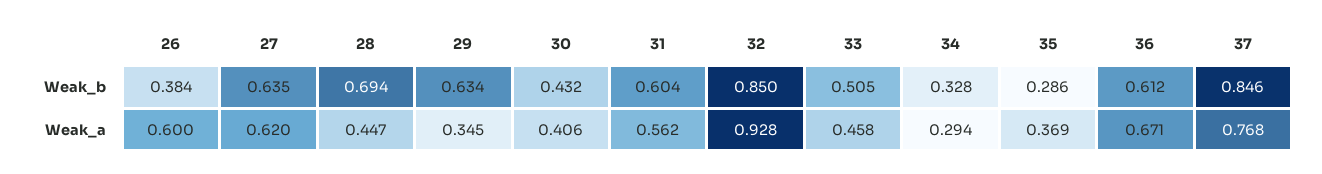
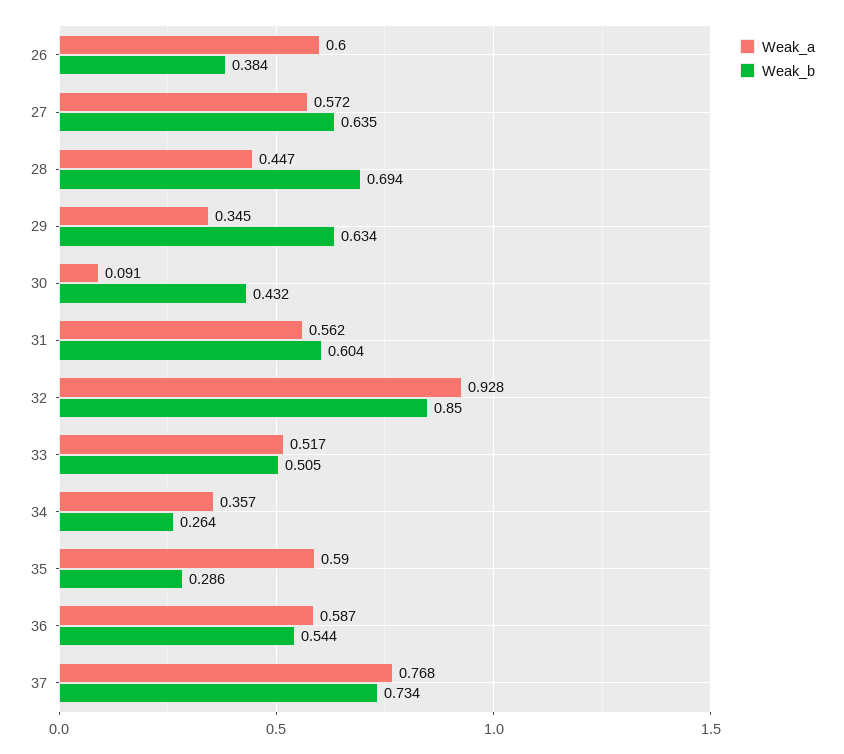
Weak_b, 34: 0.328 -> 0.264
Weak_b, 36: 0.612 -> 0.544
Weak_b, 37: 0.846 -> 0.734
Weak_a, 27: 0.62 -> 0.572
Weak_a, 30: 0.406 -> 0.091
Weak_a, 33: 0.458 -> 0.517
Weak_a, 34: 0.294 -> 0.357
Weak_a, 35: 0.369 -> 0.59
Weak_a, 36: 0.671 -> 0.587

